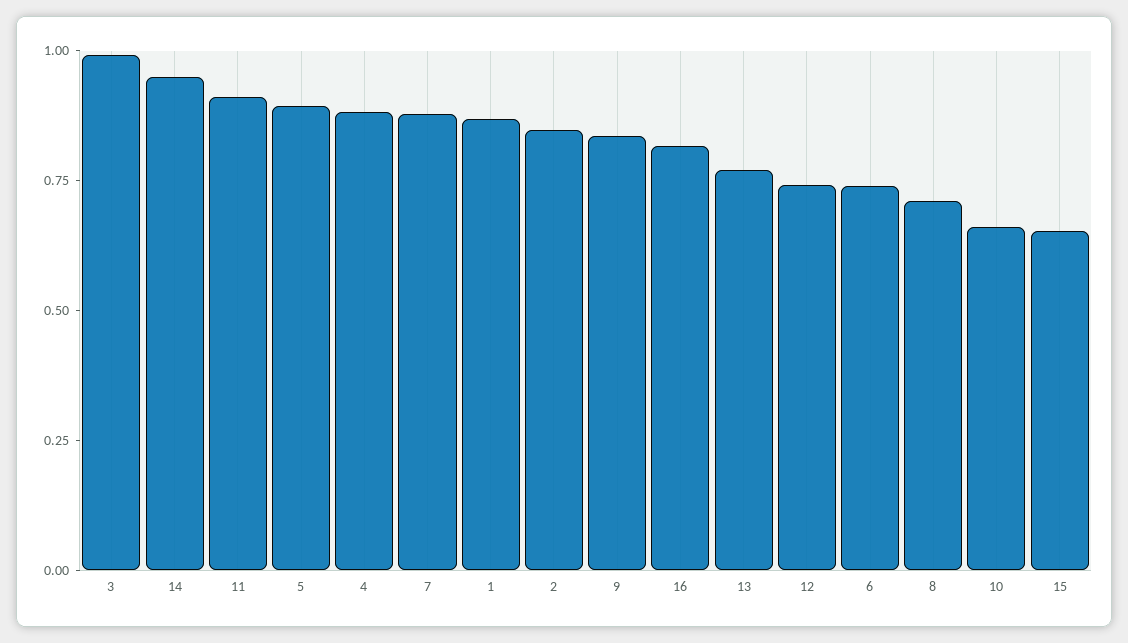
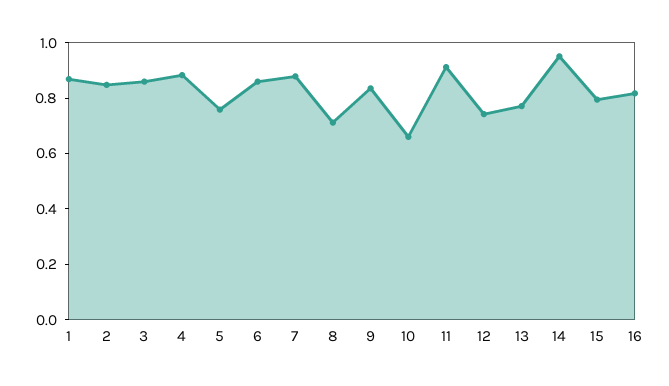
3: 1 -> 0.85
5: 0.9 -> 0.75
6: 0.75 -> 0.85
15: 0.65 -> 0.8

